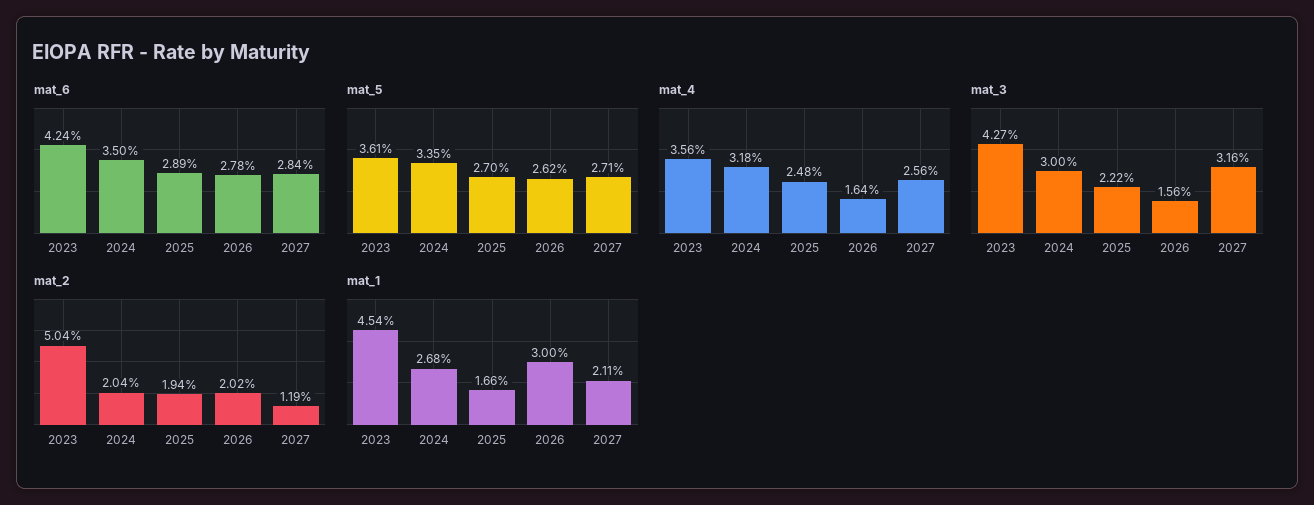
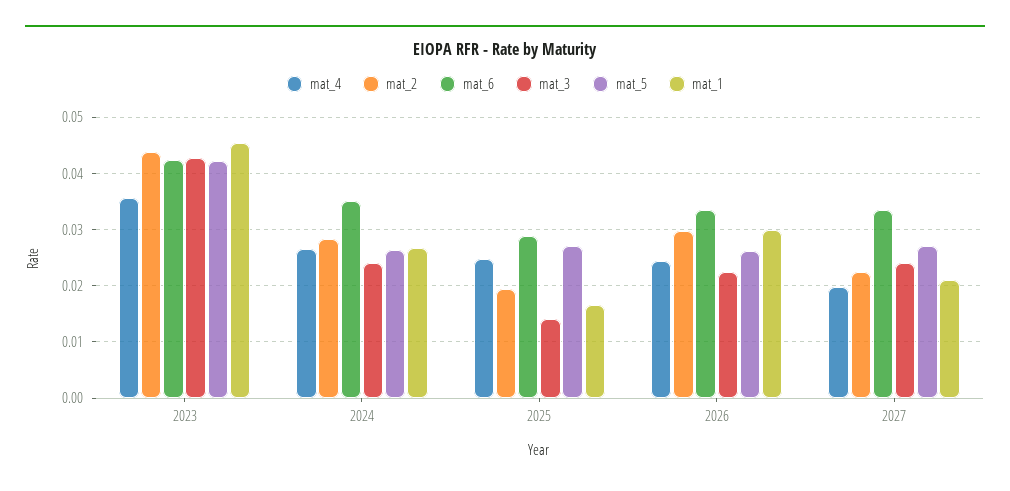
mat_6, 2026: 0.0278 -> 0.034
mat_6, 2027: 0.0284 -> 0.034
mat_5, 2023: 0.0361 -> 0.042
mat_5, 2024: 0.0335 -> 0.026
mat_4, 2024: 0.0318 -> 0.026
mat_4, 2026: 0.0164 -> 0.024
mat_4, 2027: 0.0256 -> 0.02
mat_3, 2024: 0.03 -> 0.024
mat_3, 2025: 0.0222 -> 0.014
mat_3, 2026: 0.0156 -> 0.022
mat_3, 2027: 0.0316 -> 0.024
mat_2, 2023: 0.0504 -> 0.044
mat_2, 2024: 0.0204 -> 0.028
mat_2, 2026: 0.0202 -> 0.03
mat_2, 2027: 0.0119 -> 0.022

